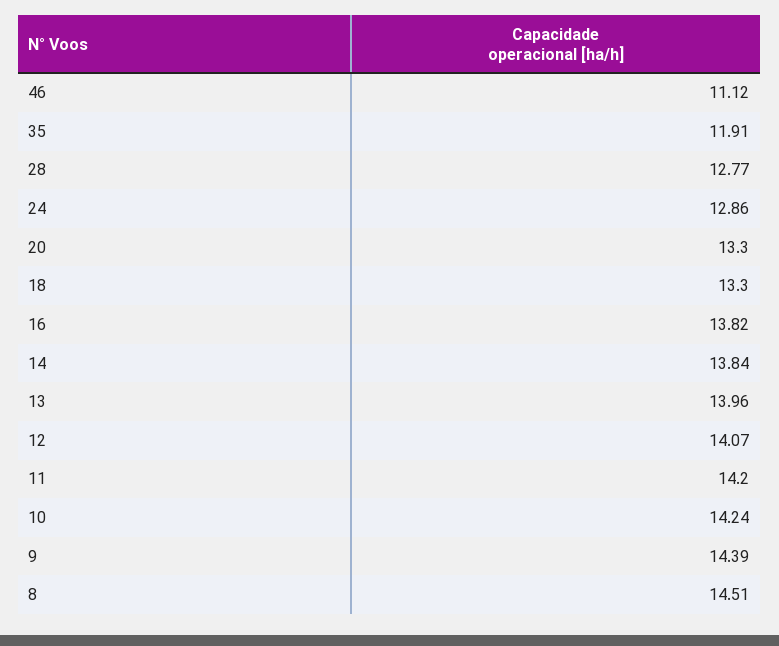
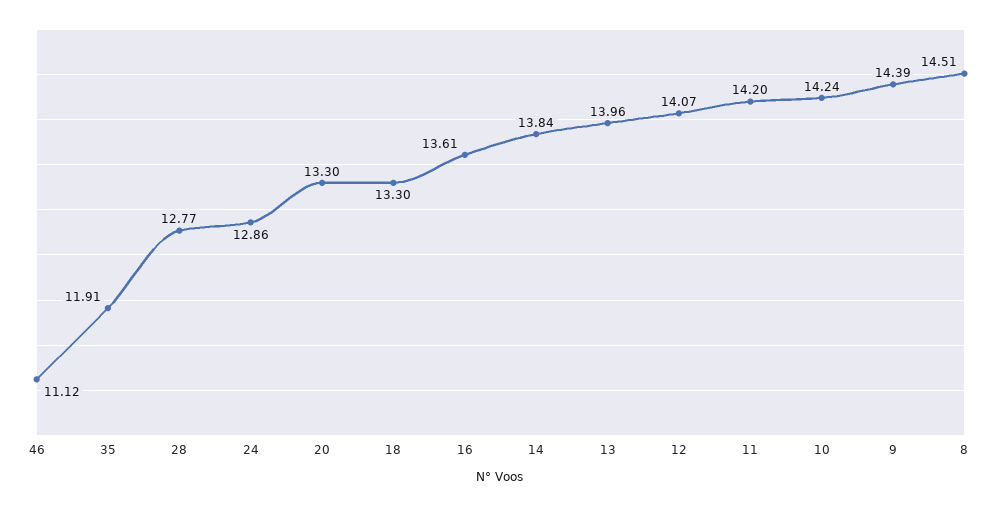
16: 13.82 -> 13.61

